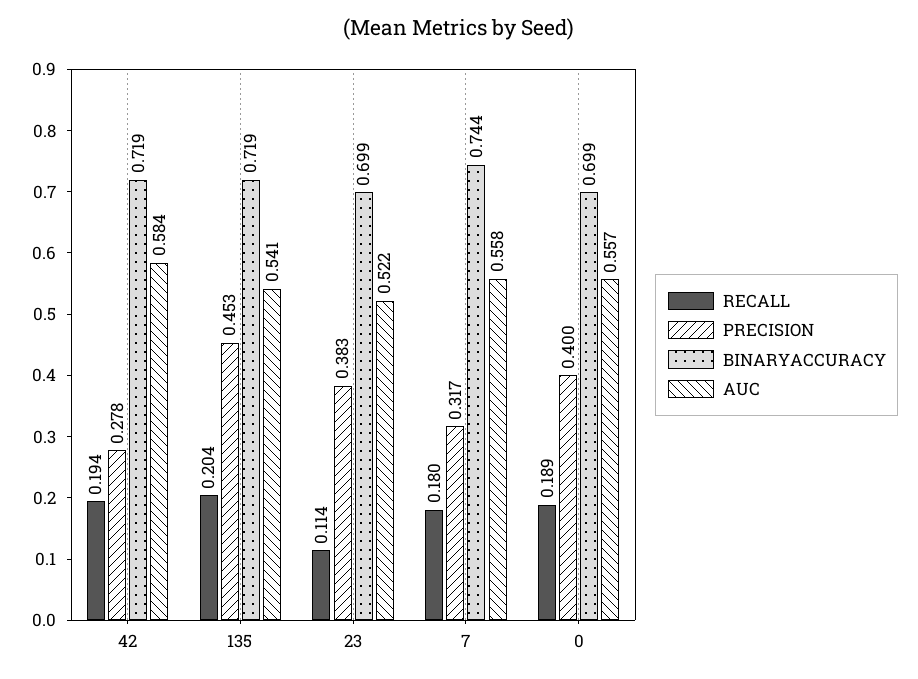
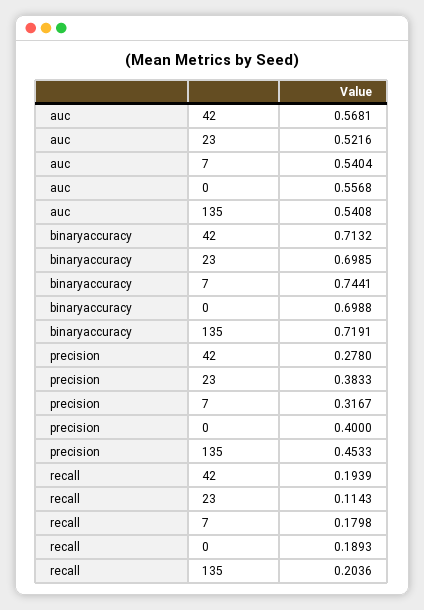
BINARYACCURACY, 42: 0.719 -> 0.7132
AUC, 42: 0.584 -> 0.5681
AUC, 7: 0.558 -> 0.5404

